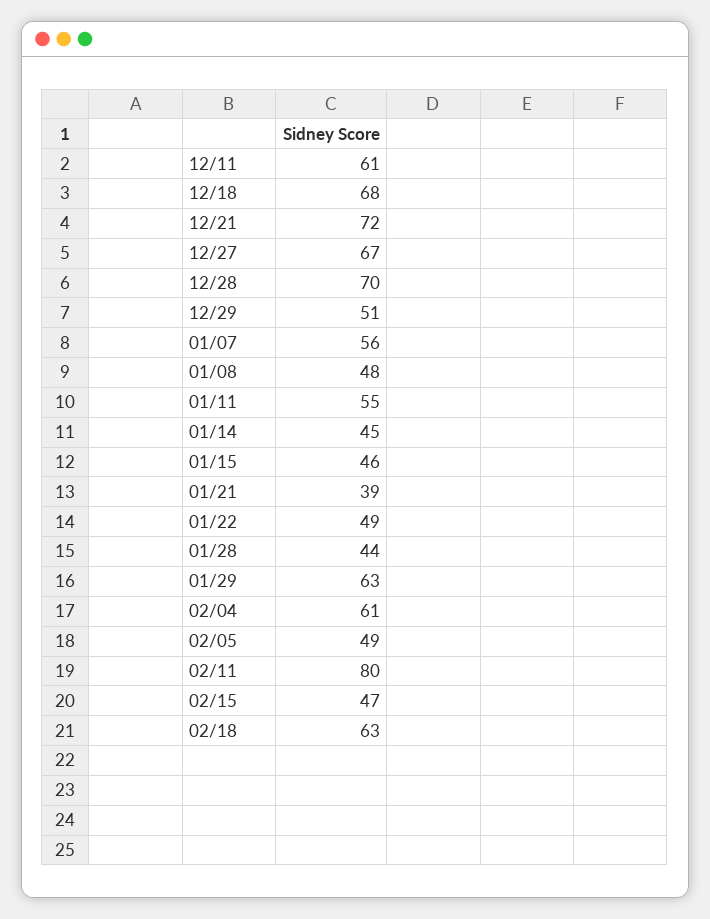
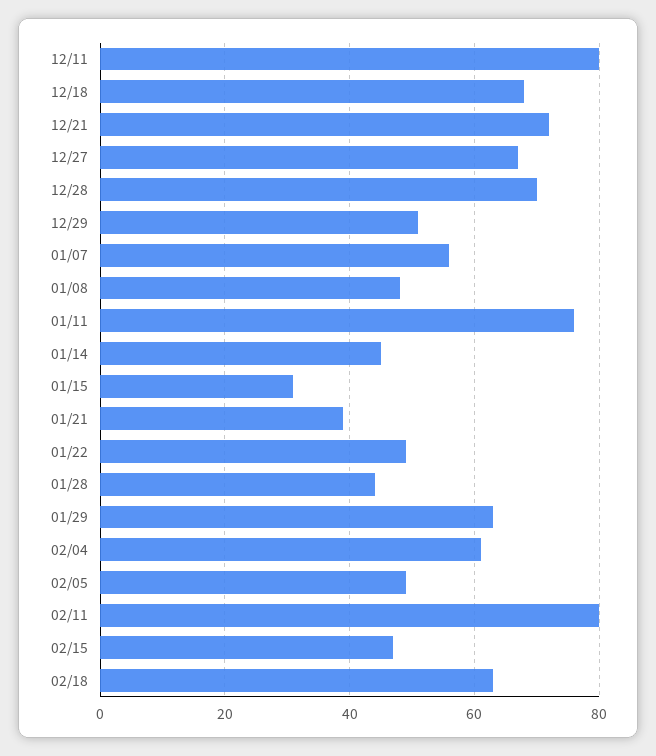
12/11: 61 -> 80
01/11: 55 -> 75
01/15: 46 -> 30

